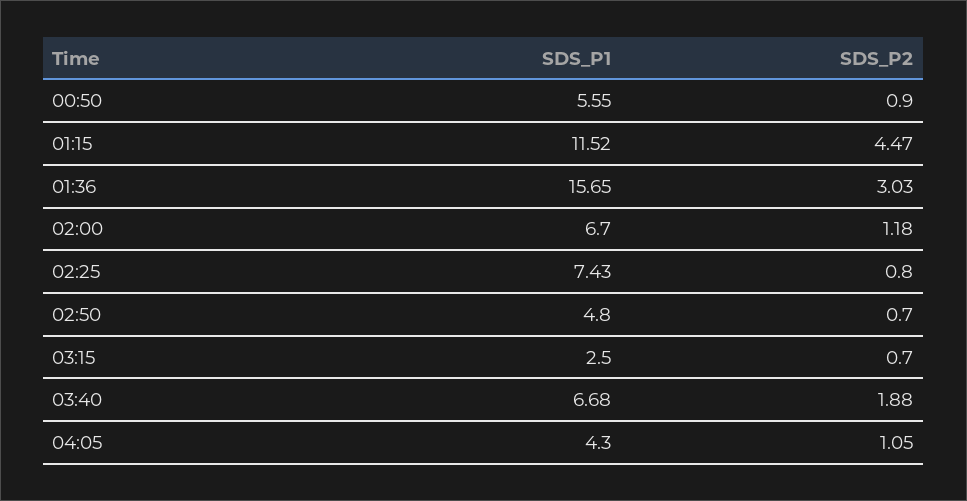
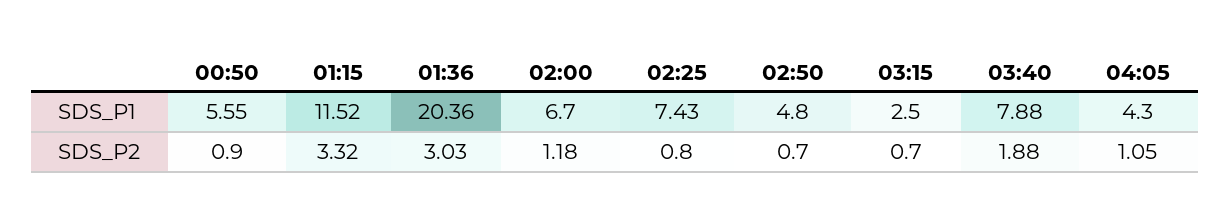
SDS_P2, 01:15: 4.47 -> 3.32
SDS_P1, 01:36: 15.65 -> 20.36
SDS_P1, 03:40: 6.68 -> 7.88

